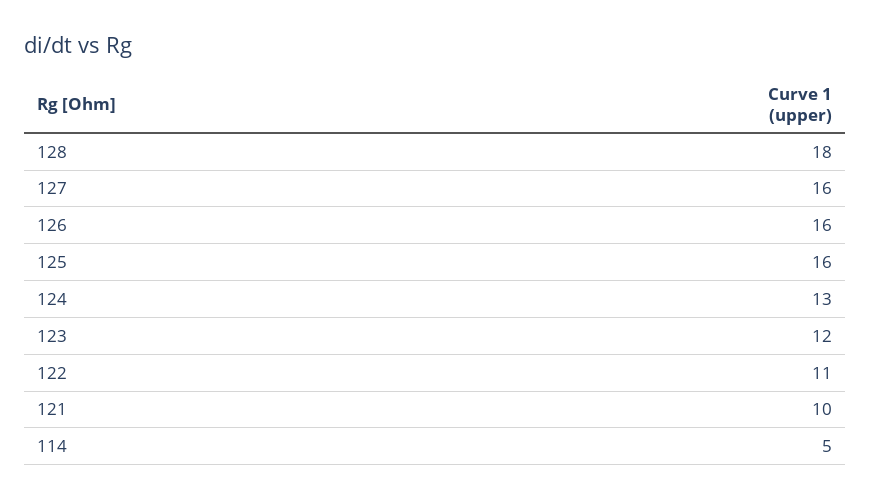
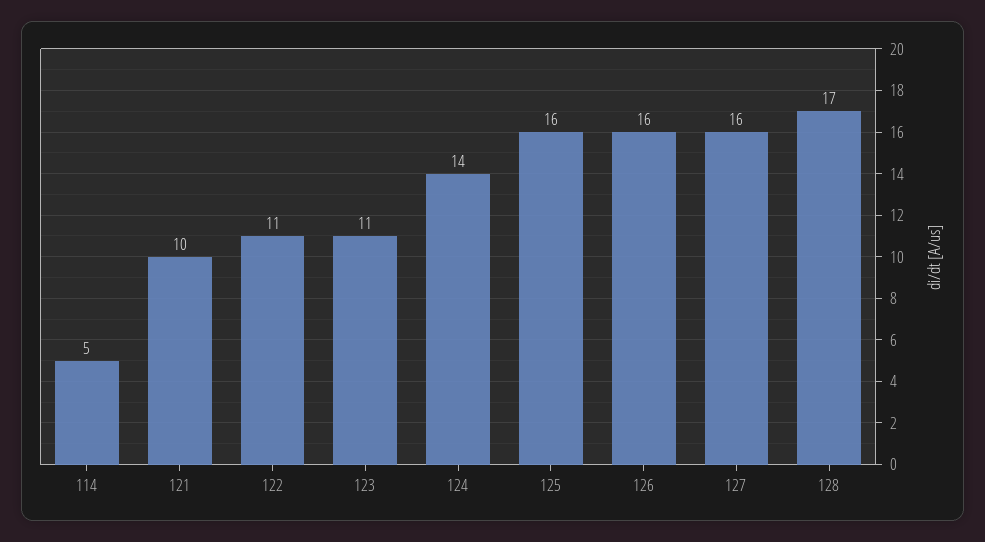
128: 18 -> 17
124: 13 -> 14
123: 12 -> 11

